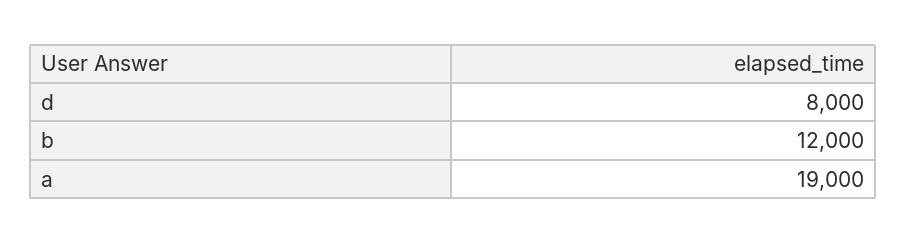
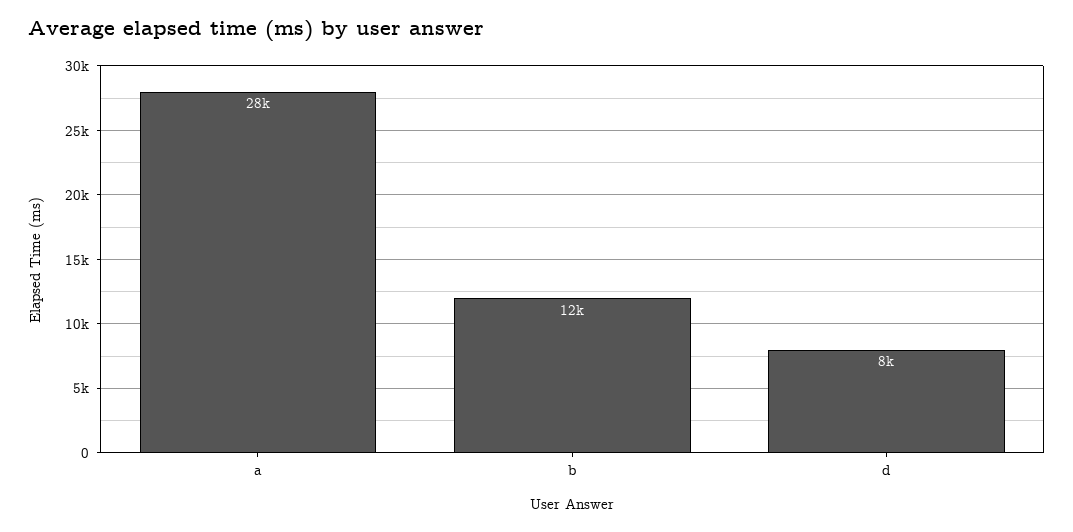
a: 19000 -> 28000

